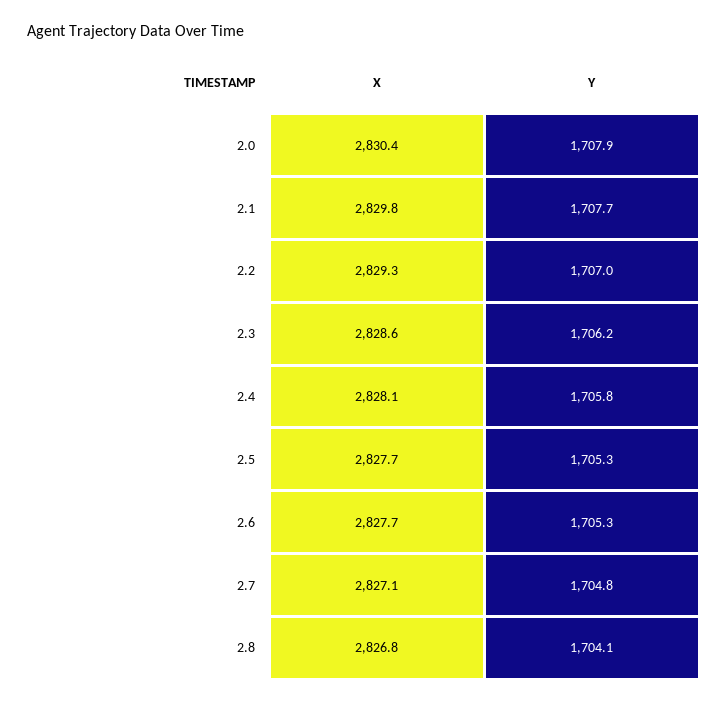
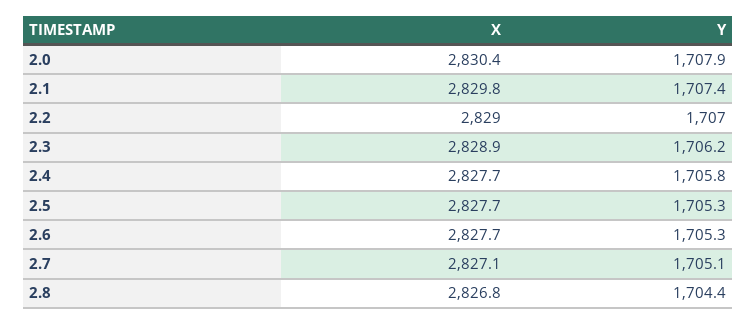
Y, 2.1: 1707.7 -> 1707.4
X, 2.2: 2829.3 -> 2829
X, 2.3: 2828.6 -> 2828.9
X, 2.4: 2828.1 -> 2827.7
Y, 2.7: 1704.8 -> 1705.1
Y, 2.8: 1704.1 -> 1704.4

